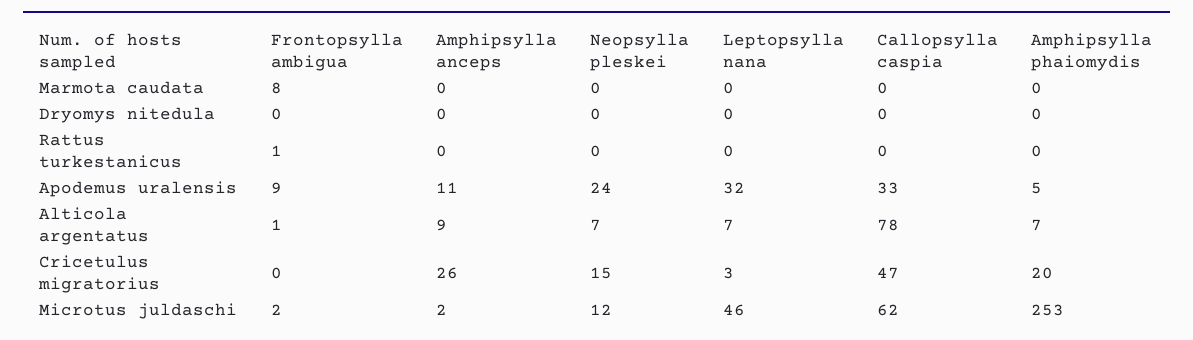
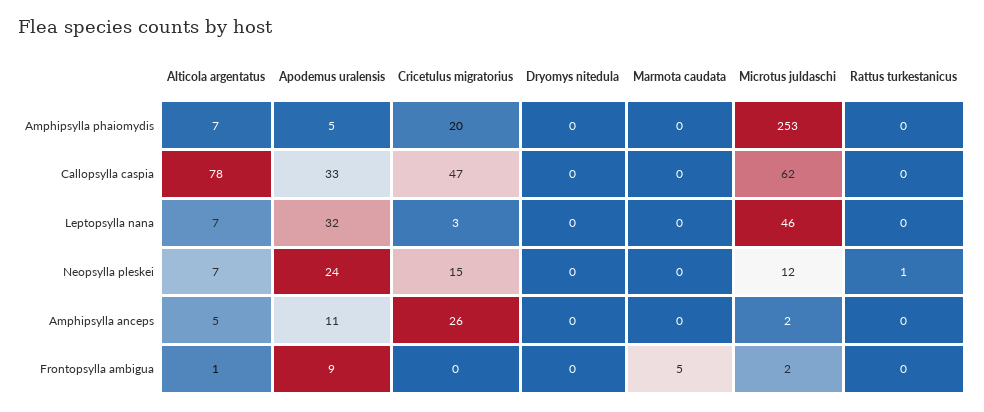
Frontopsylla ambigua, Marmota caudata: 8 -> 5
Frontopsylla ambigua, Rattus turkestanicus: 1 -> 0
Neopsylla pleskei, Rattus turkestanicus: 0 -> 1
Amphipsylla anceps, Alticola argentatus: 9 -> 5

